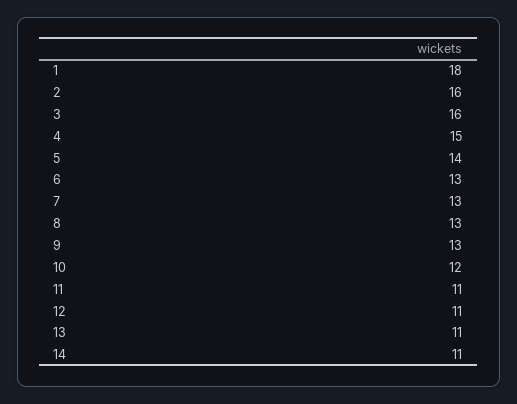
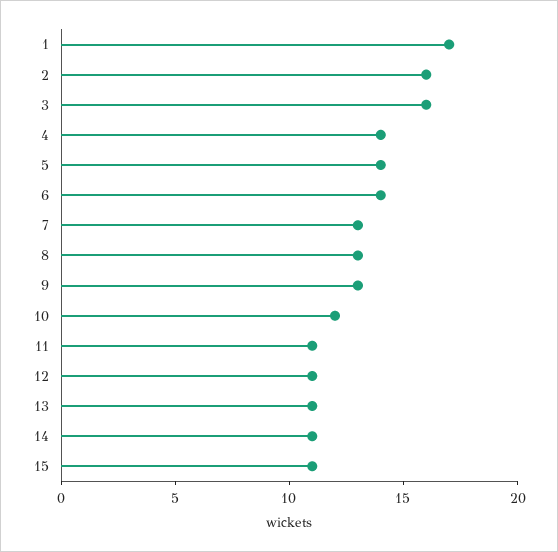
1: 18 -> 17
4: 15 -> 14
6: 13 -> 14
15: none -> 11

